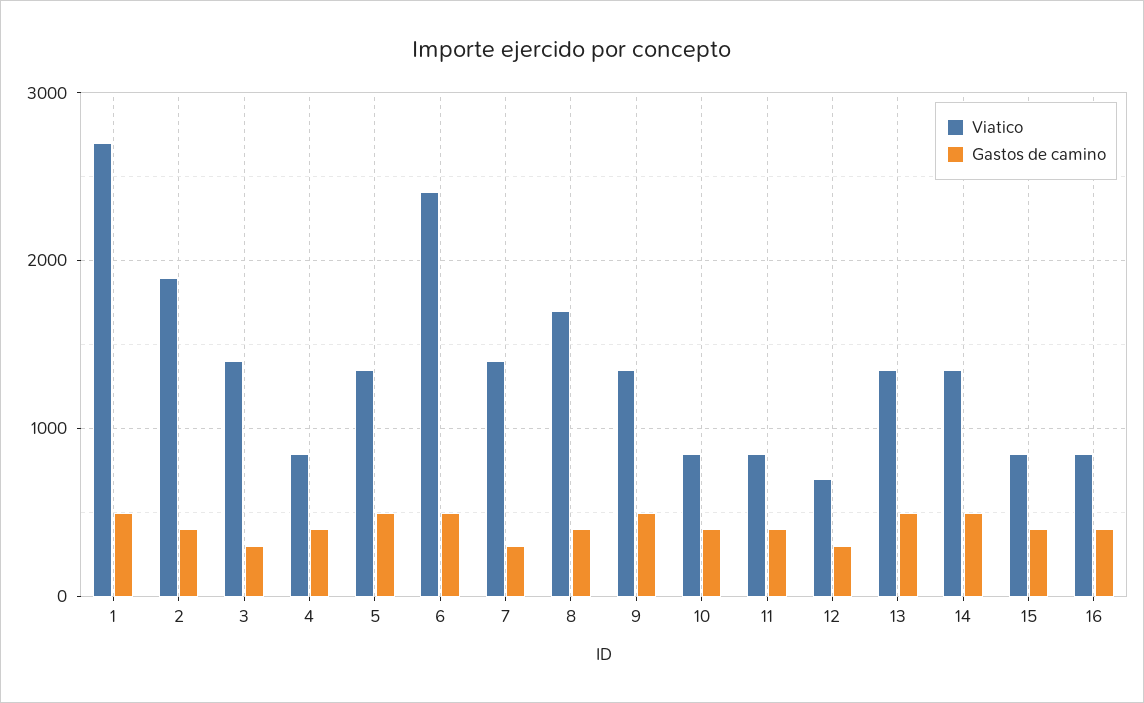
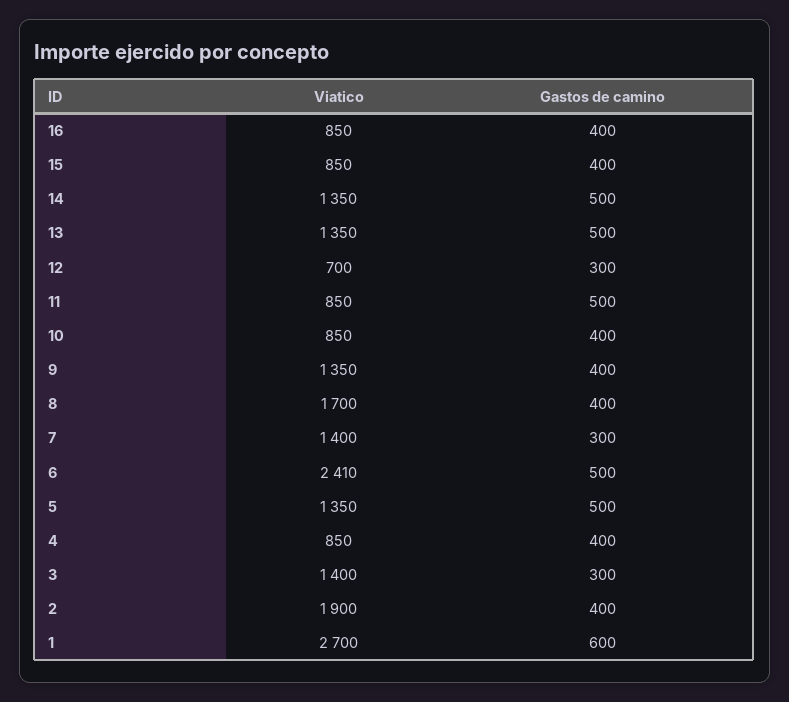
Gastos de camino, 1: 500 -> 600
Gastos de camino, 9: 500 -> 400
Gastos de camino, 11: 400 -> 500

